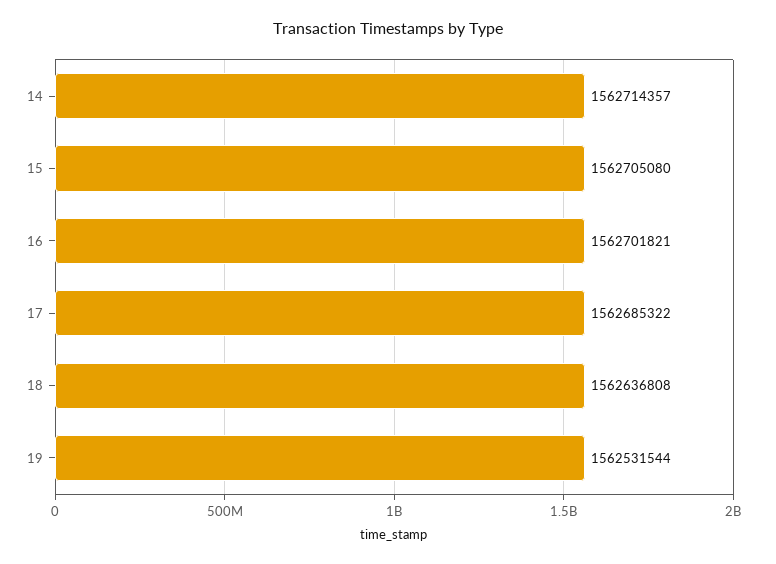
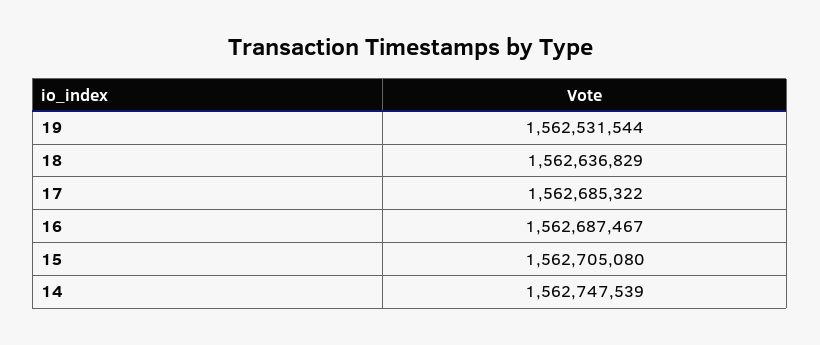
14: 1562714357 -> 1562747539
16: 1562701821 -> 1562687467
18: 1562636808 -> 1562636829

